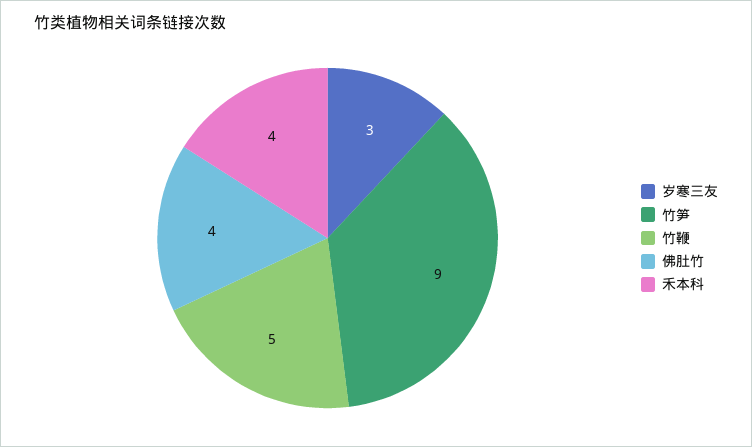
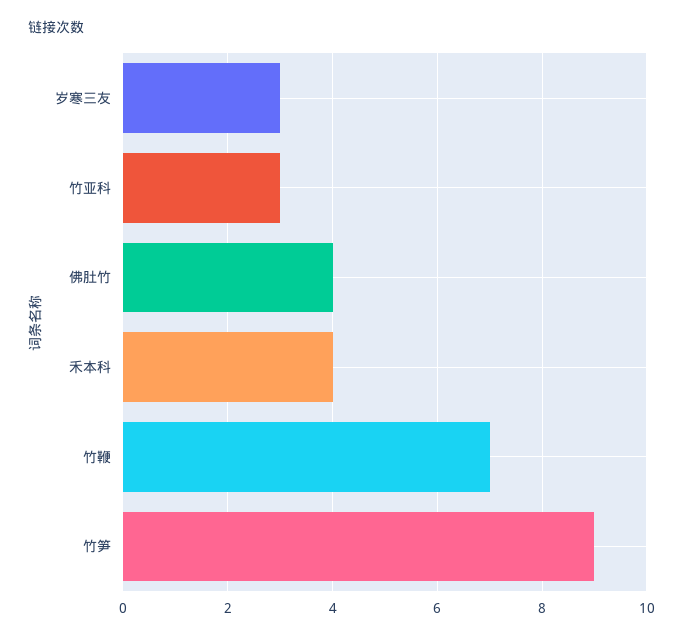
竹鞭: 5 -> 7
竹亚科: none -> 3

